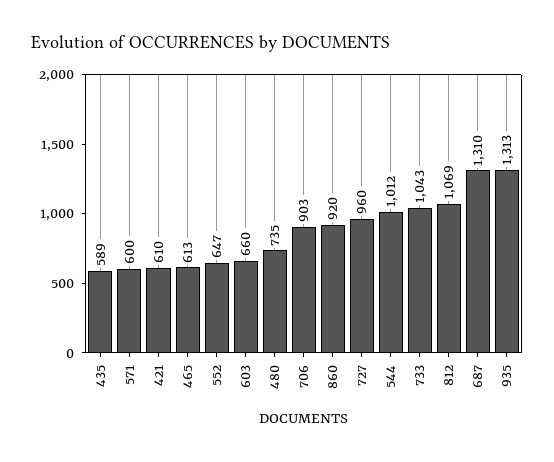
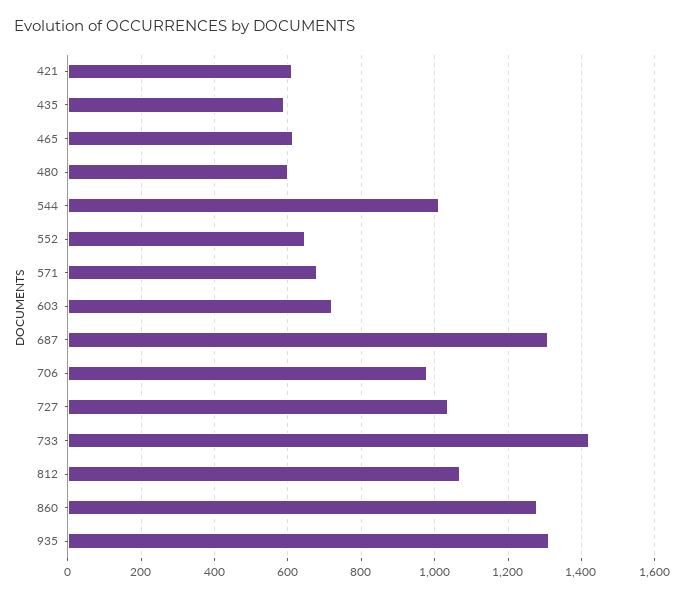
571: 600 -> 680
603: 660 -> 720
480: 735 -> 600
706: 903 -> 980
860: 920 -> 1280
727: 960 -> 1040
733: 1043 -> 1420

